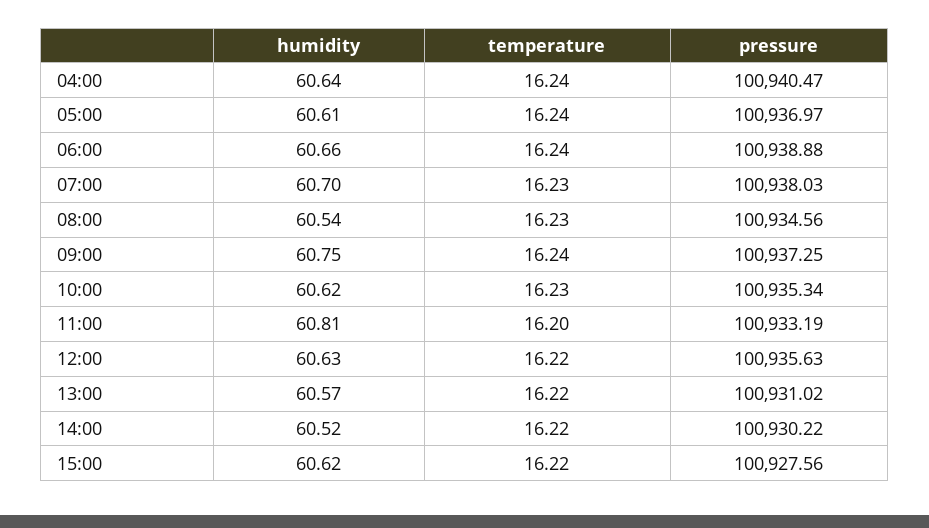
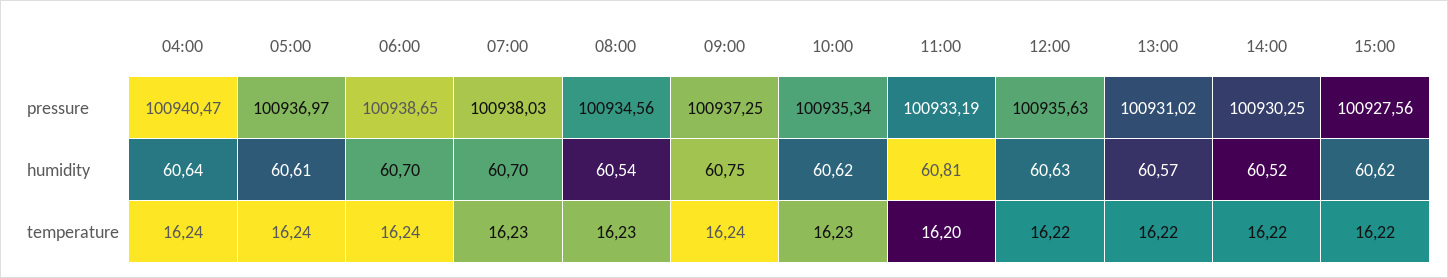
humidity, 06:00: 60.66 -> 60.7
pressure, 06:00: 100938.88 -> 100938.65
pressure, 14:00: 100930.22 -> 100930.25

